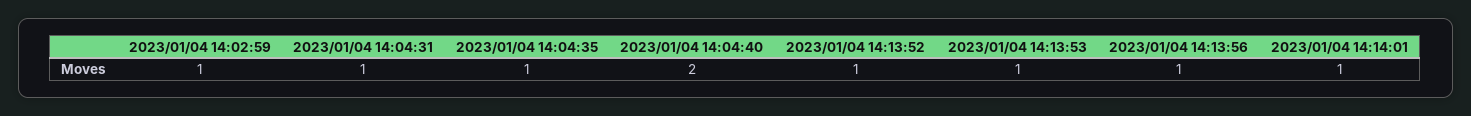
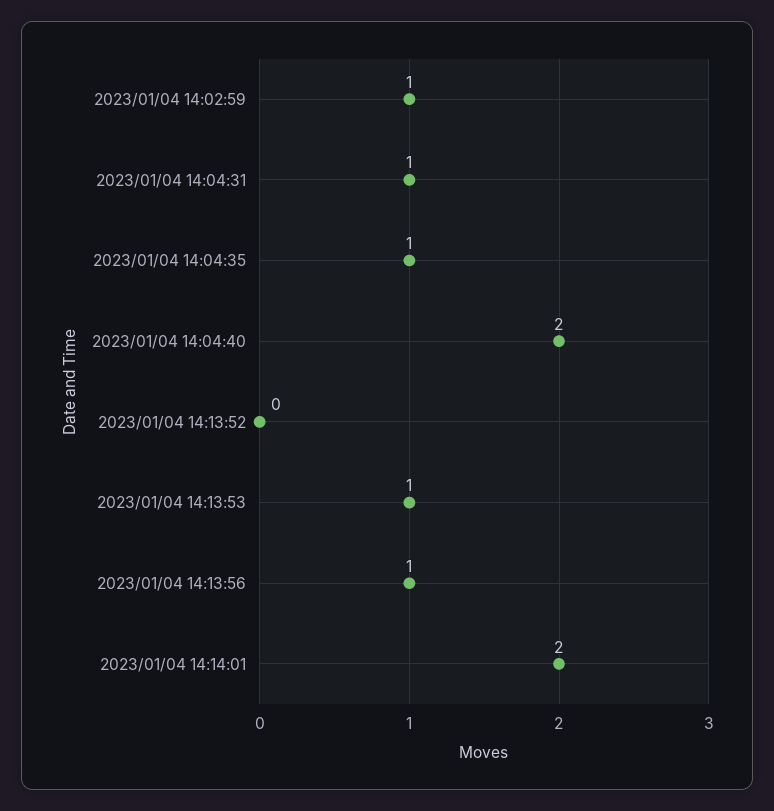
2023/01/04 14:13:52: 1 -> 0
2023/01/04 14:14:01: 1 -> 2

